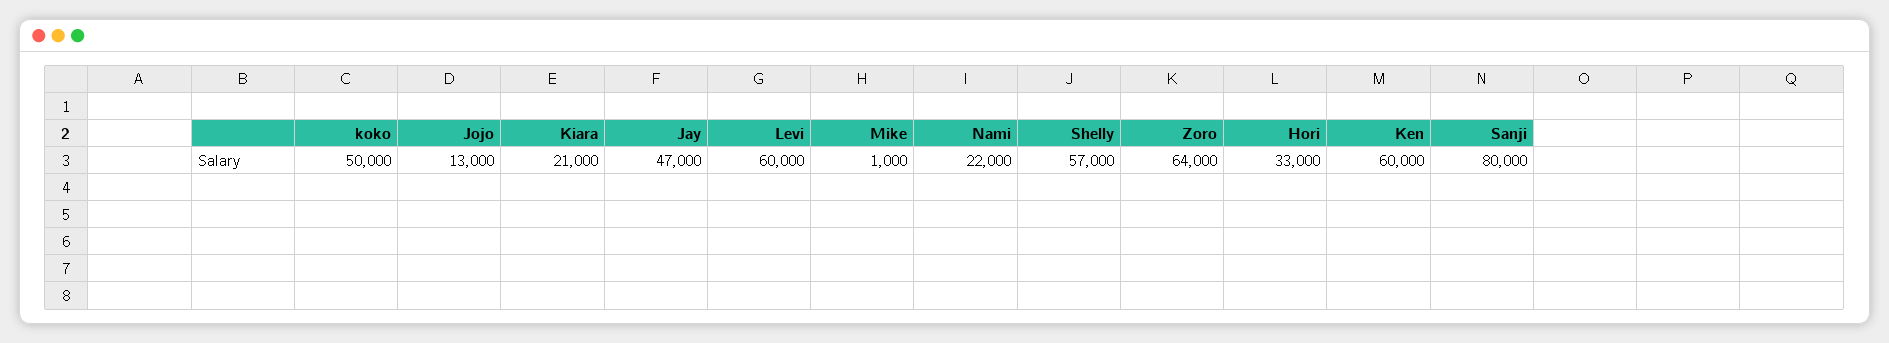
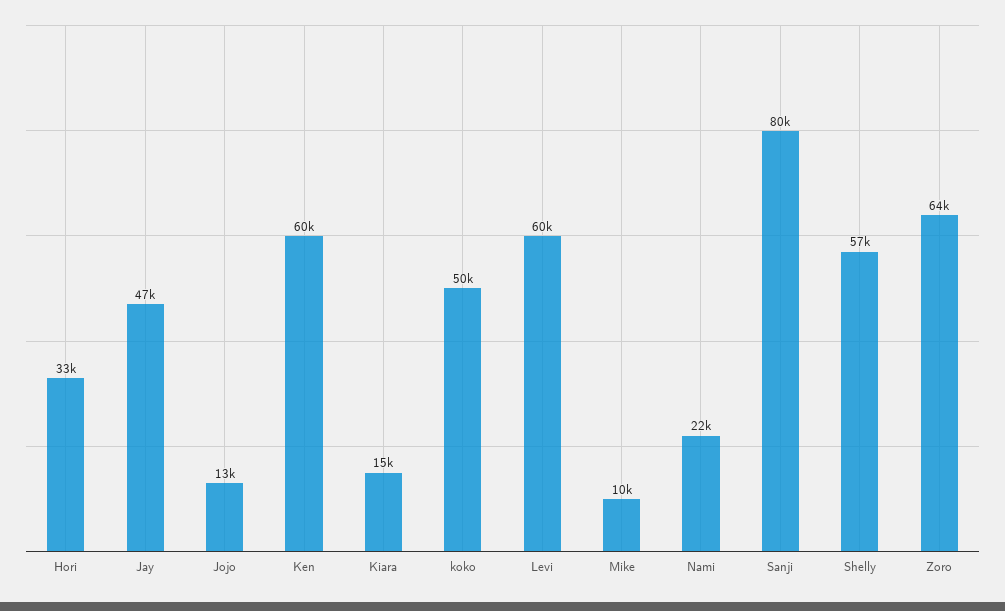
Kiara: 21000 -> 15000
Mike: 1000 -> 10000

